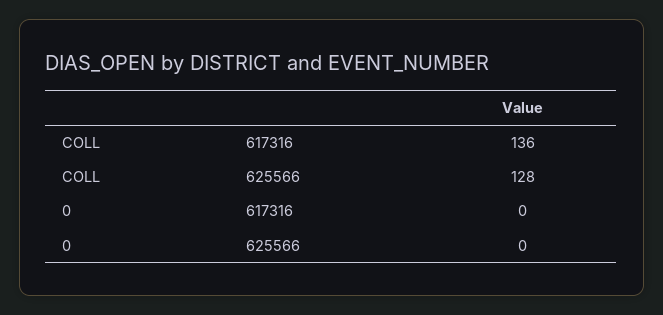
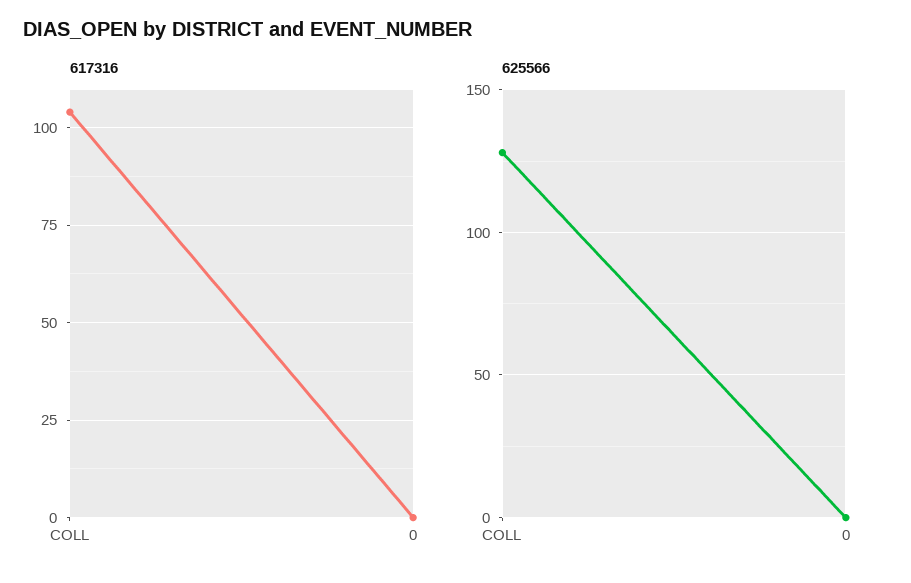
617316, COLL: 136 -> 105

